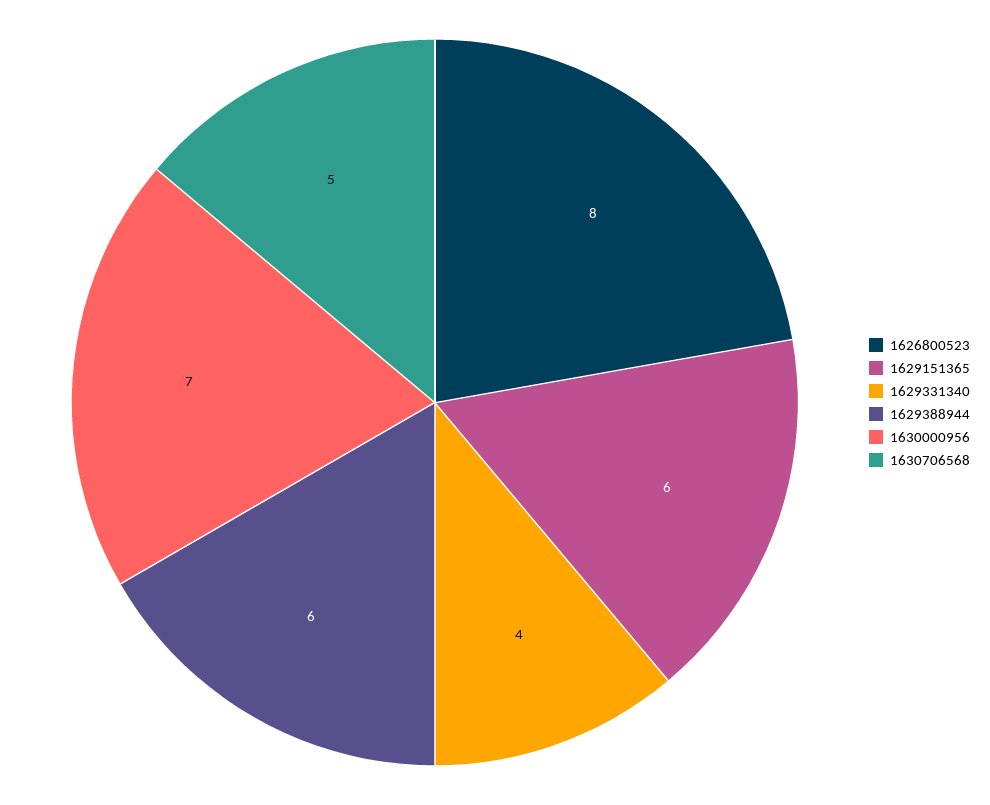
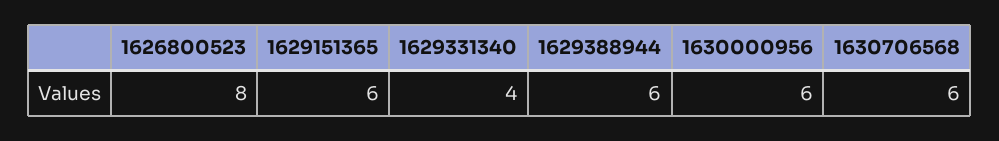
1630000956: 7 -> 6
1630706568: 5 -> 6

